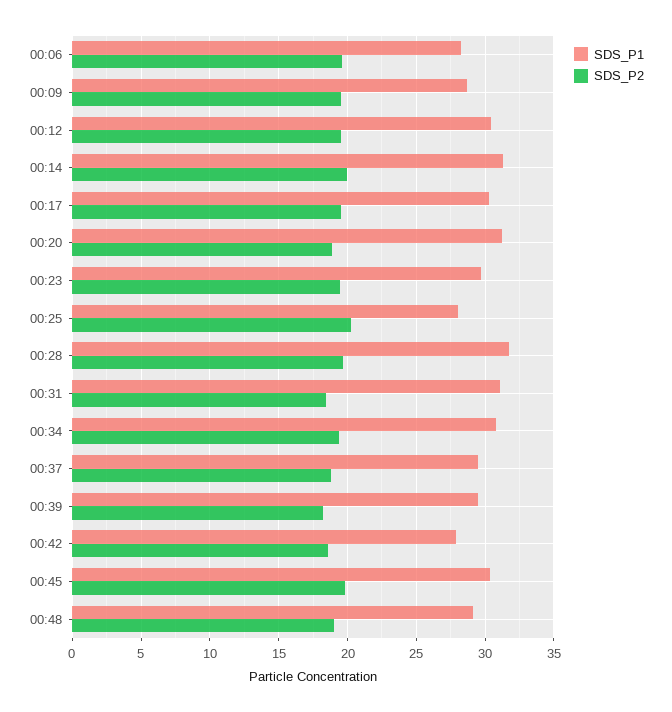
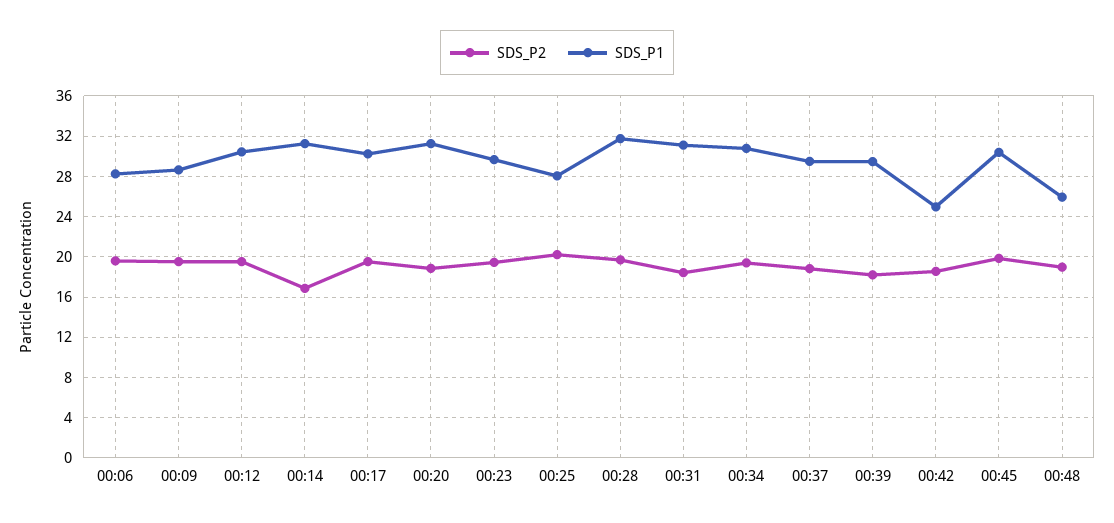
SDS_P2, 00:14: 20 -> 17
SDS_P1, 00:42: 28 -> 25
SDS_P1, 00:48: 29 -> 26

